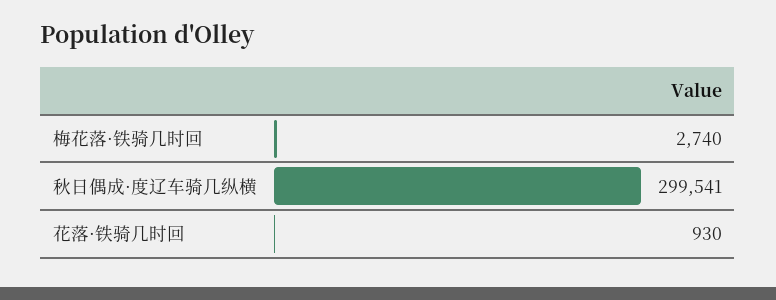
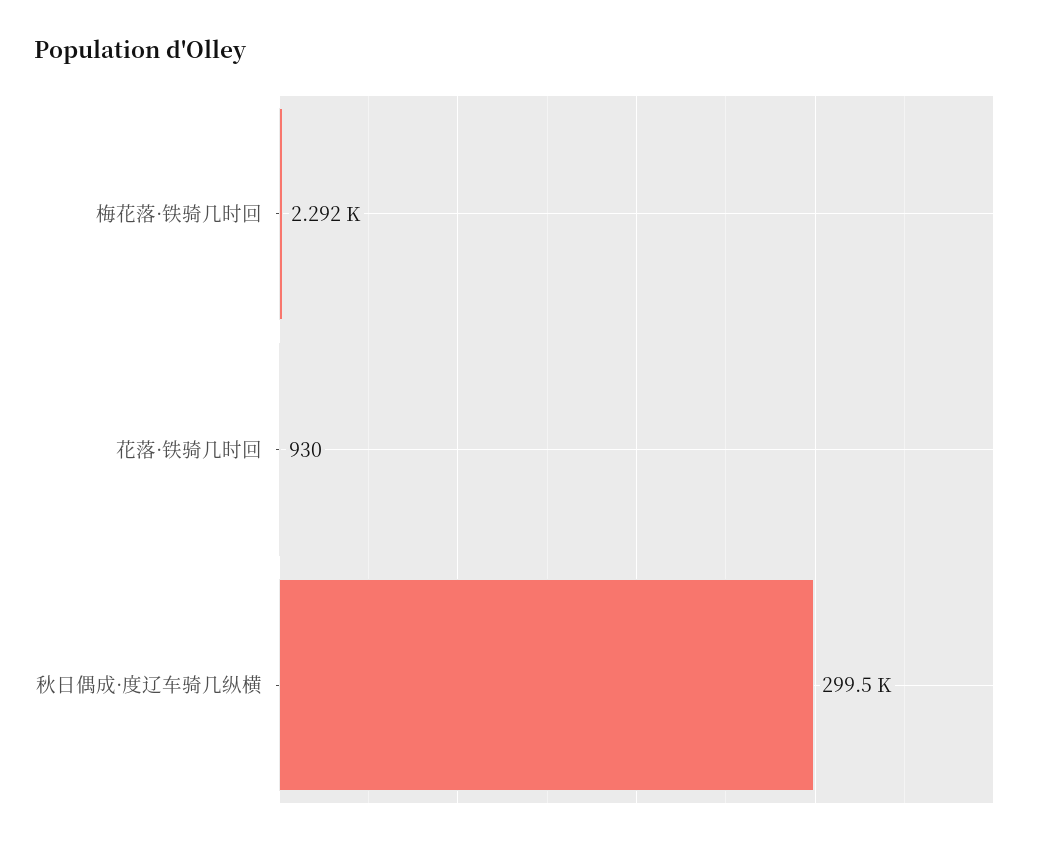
梅花落·铁骑几时回: 2740 -> 2292

